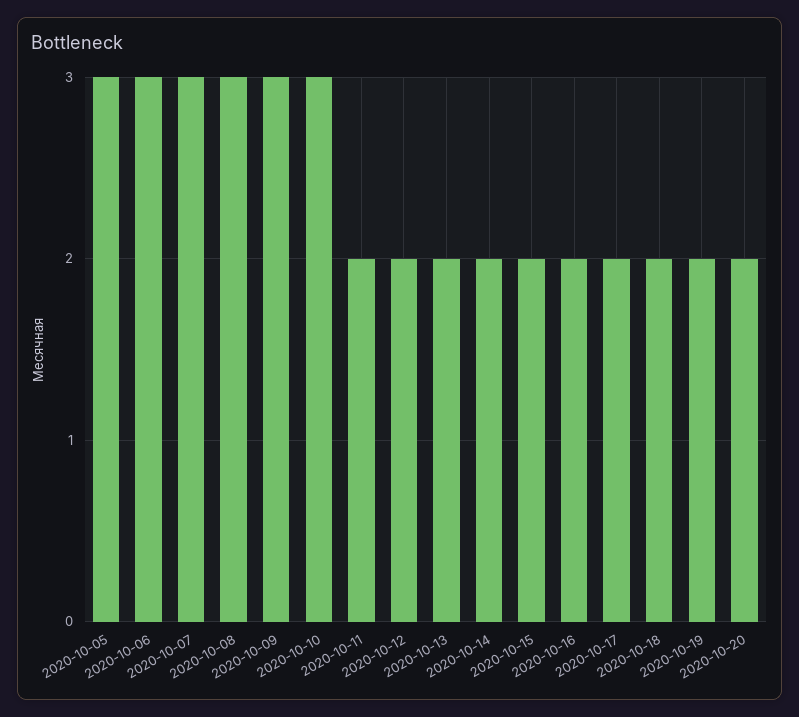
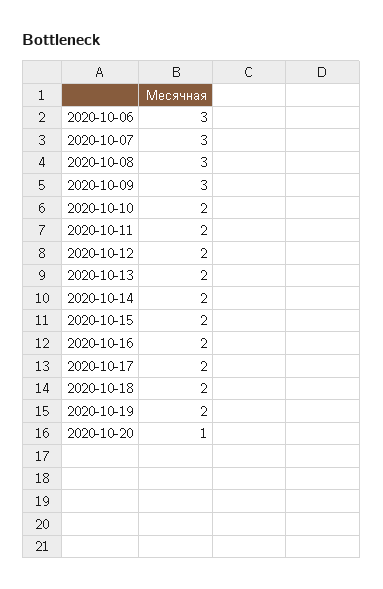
2020-10-05: 3 -> none
2020-10-10: 3 -> 2
2020-10-20: 2 -> 1

